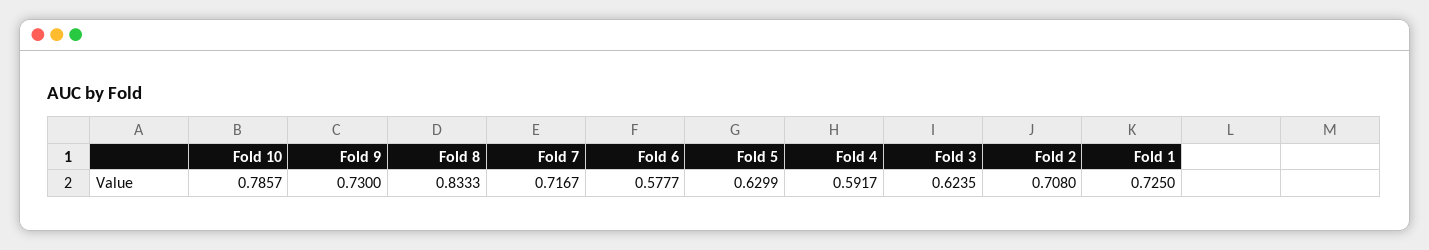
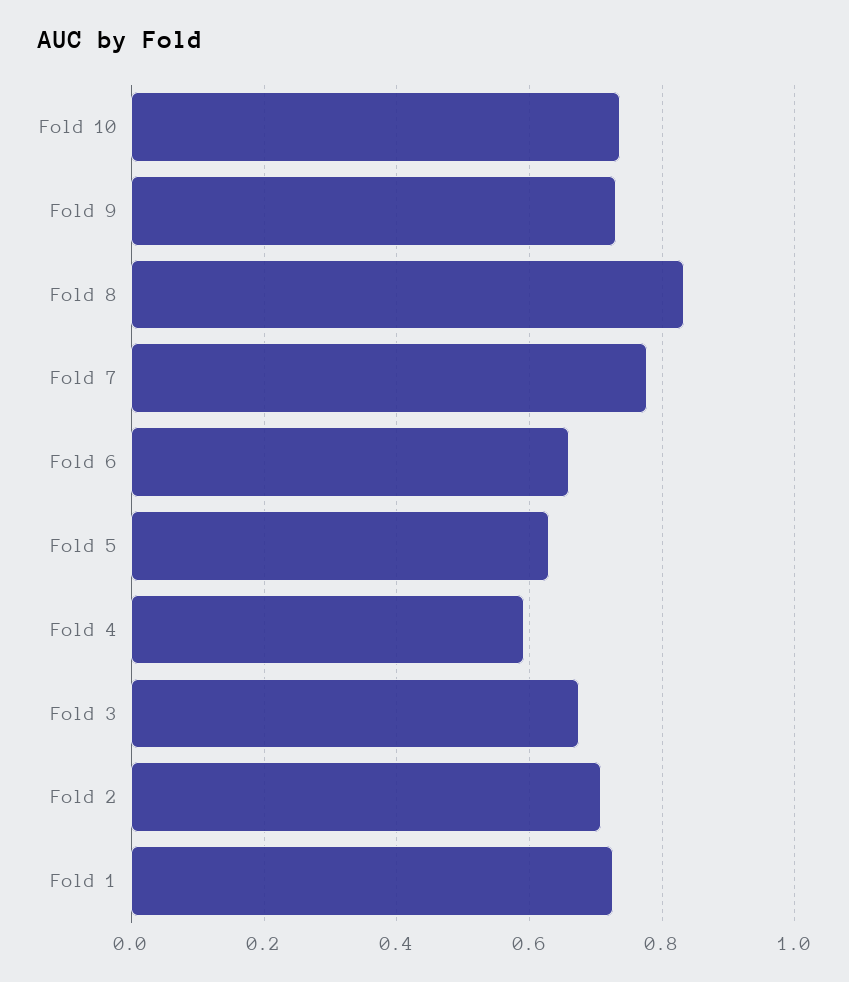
Fold 10: 0.7857 -> 0.74
Fold 7: 0.7167 -> 0.78
Fold 6: 0.5777 -> 0.66
Fold 3: 0.6235 -> 0.68

